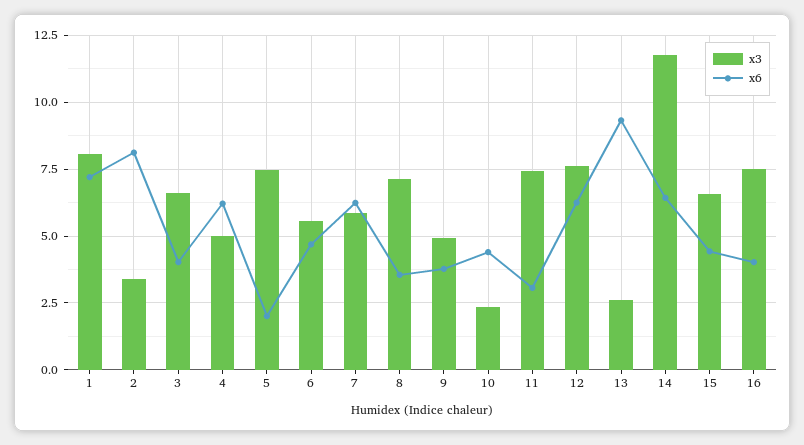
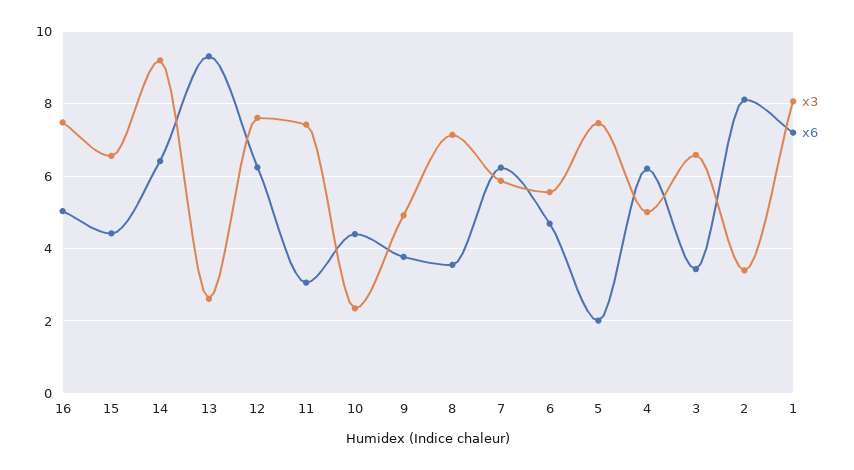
x6, 3: 4 -> 3.4
x3, 14: 11.75 -> 9.2
x6, 16: 4 -> 5

